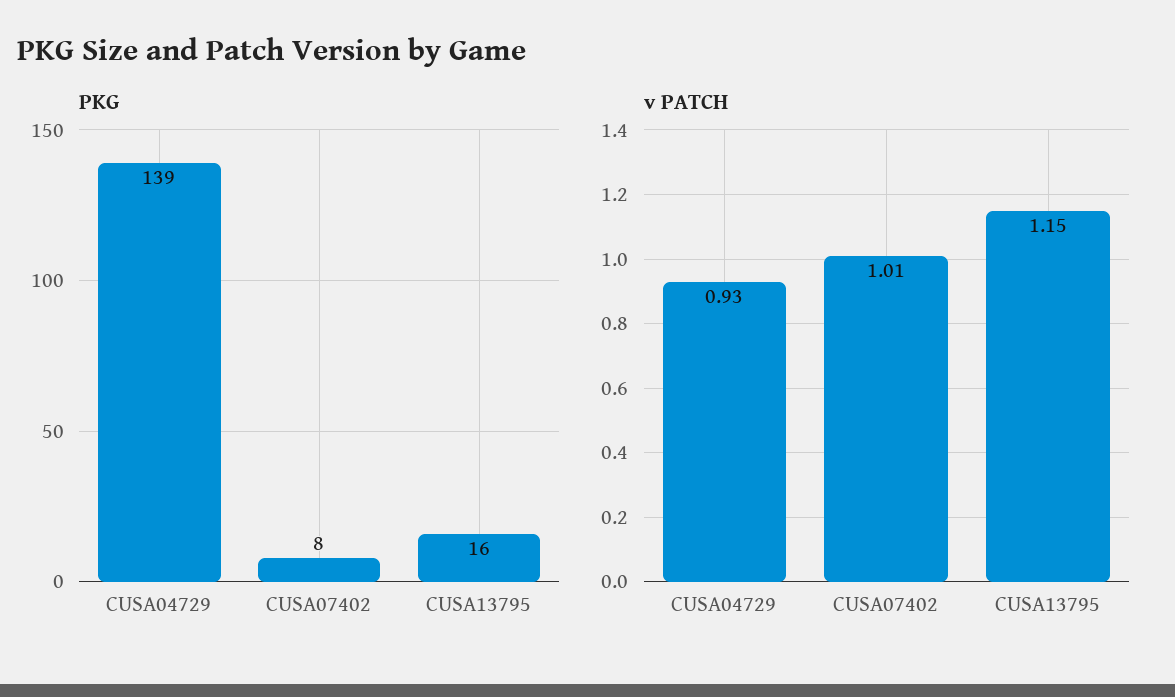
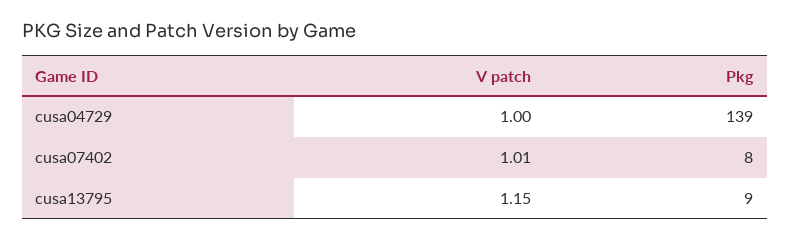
PKG, CUSA13795: 16 -> 9
v PATCH, CUSA04729: 0.93 -> 1

